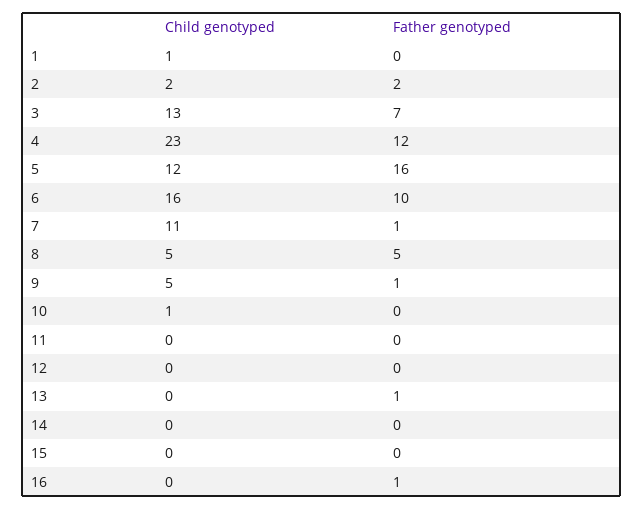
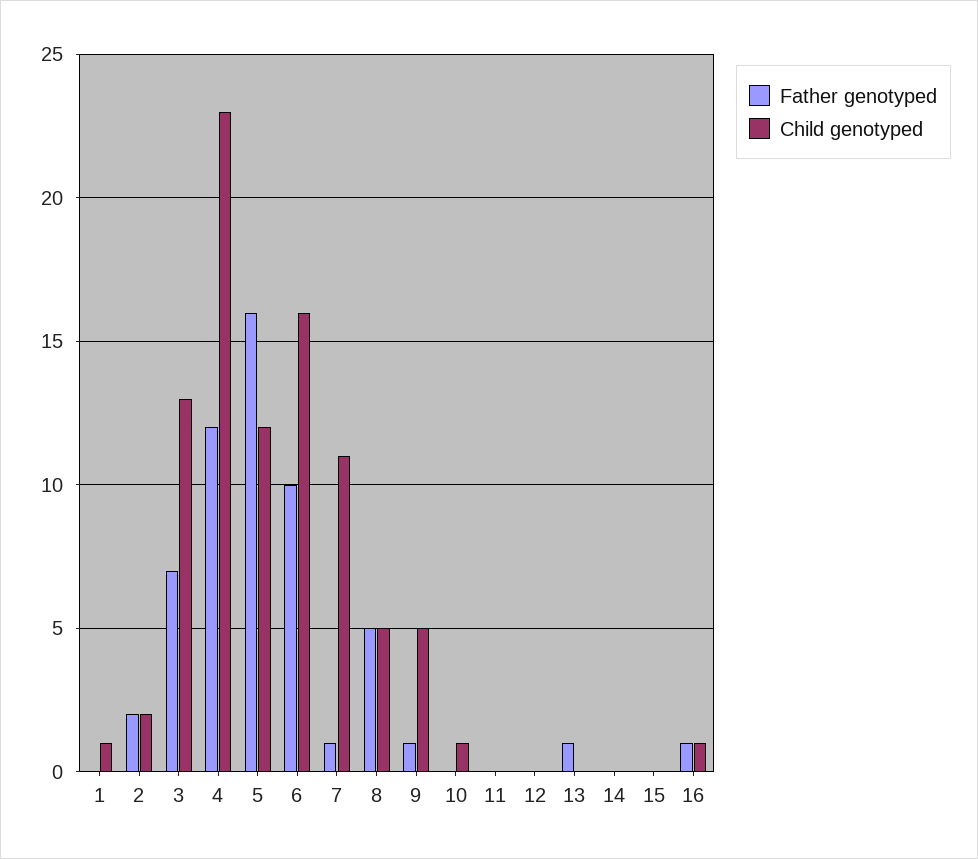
Child genotyped, 16: 0 -> 1

